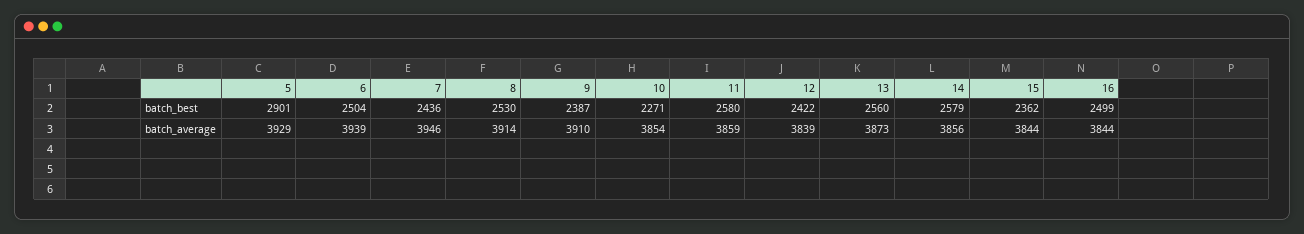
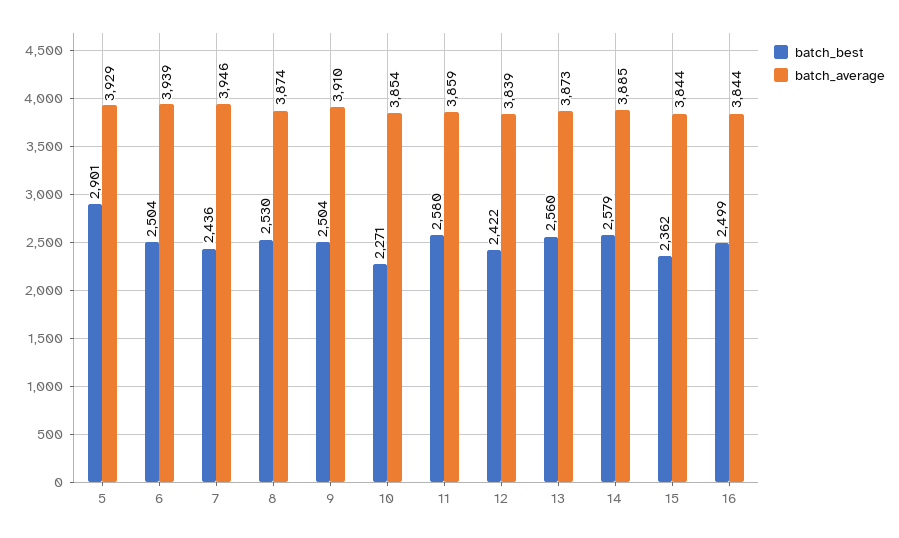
batch_best, 9: 2387 -> 2504
batch_average, 8: 3914 -> 3874
batch_average, 14: 3856 -> 3885

